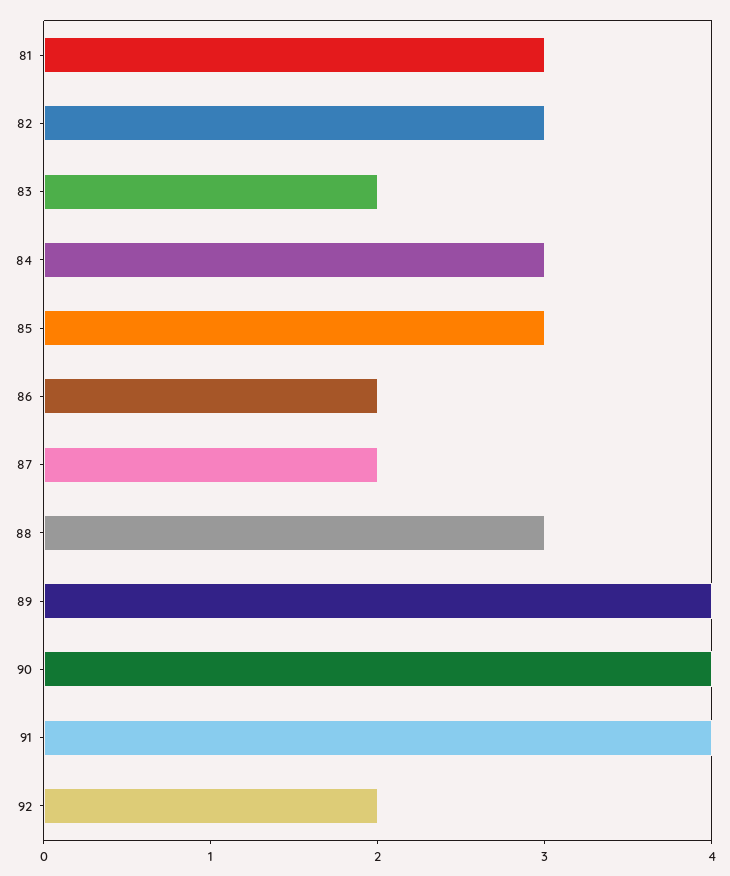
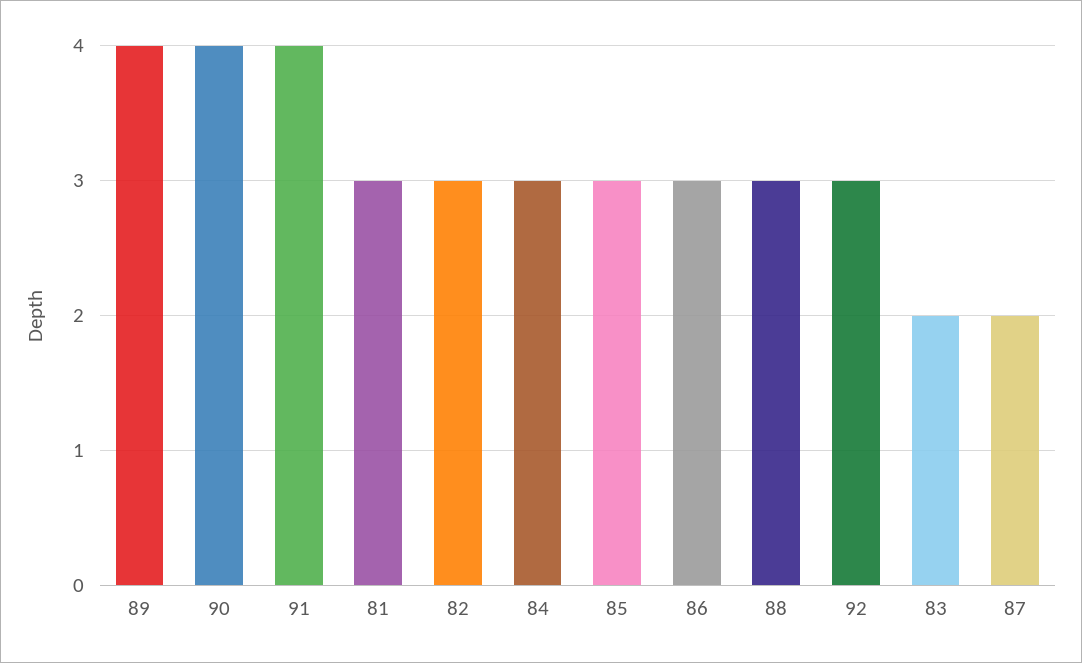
86: 2 -> 3
92: 2 -> 3

